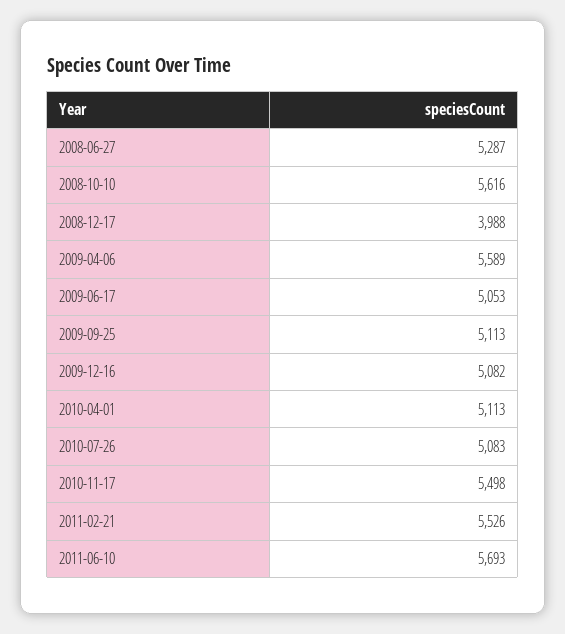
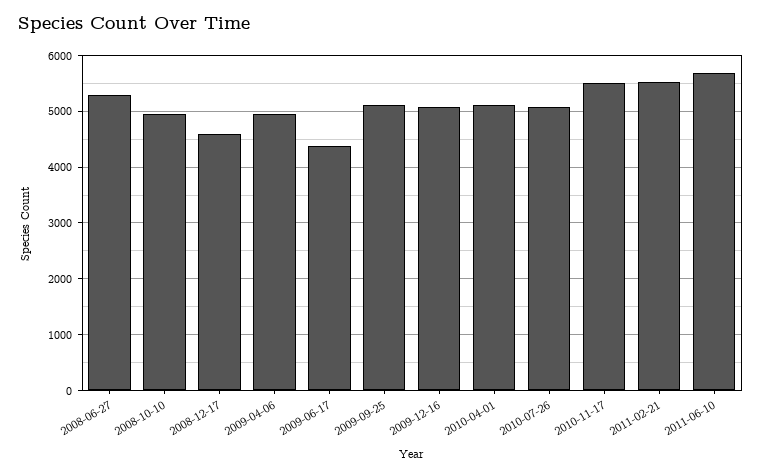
2008-10-10: 5616 -> 5000
2008-12-17: 3988 -> 4600
2009-04-06: 5589 -> 5000
2009-06-17: 5053 -> 4400

